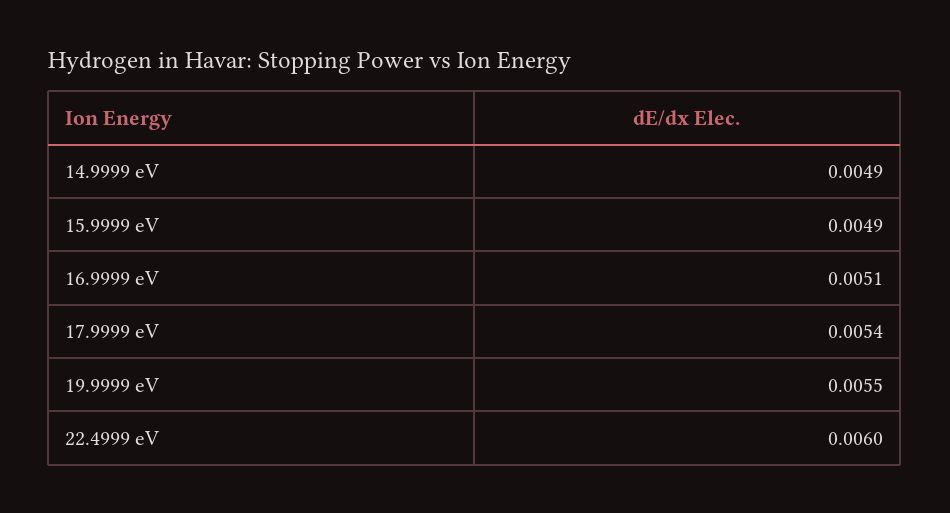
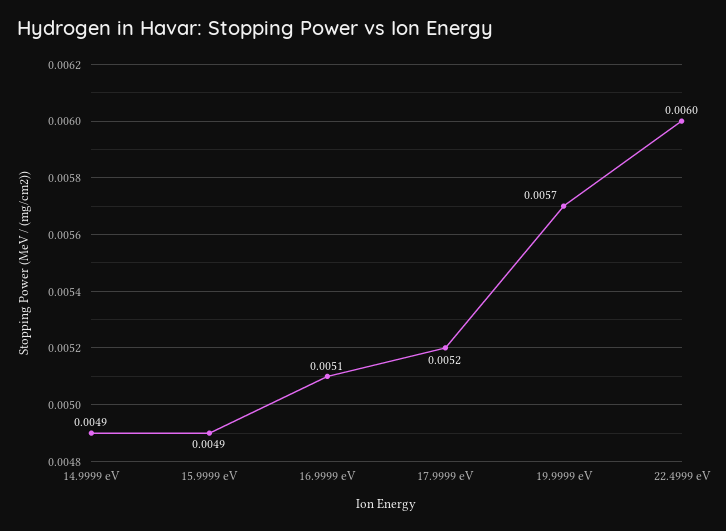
17.9999 eV: 0.0054 -> 0.0052
19.9999 eV: 0.0055 -> 0.0057

